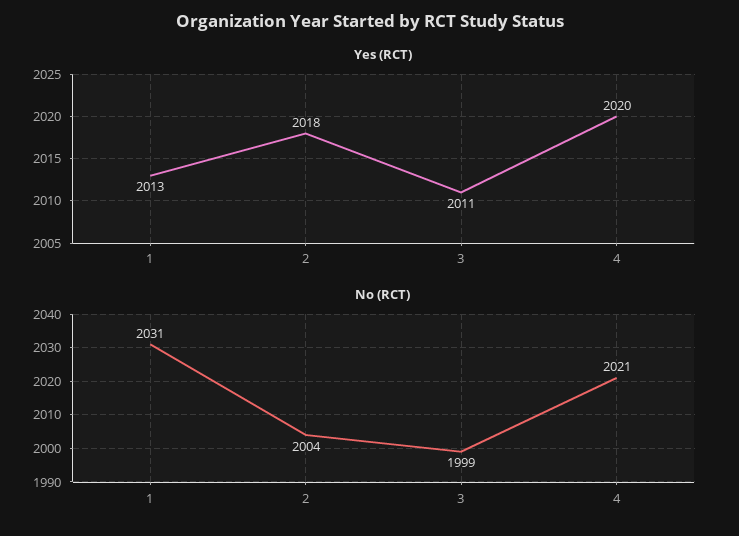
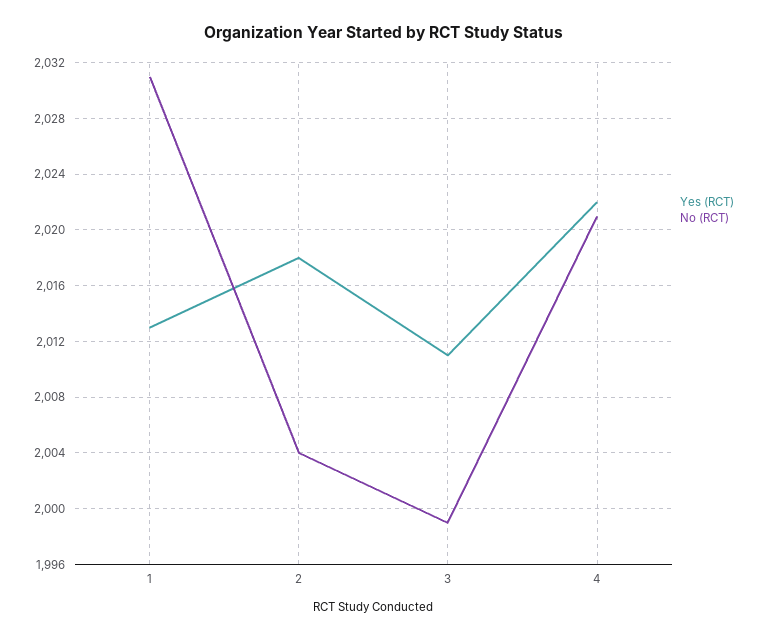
Yes (RCT), 4: 2020 -> 2022

